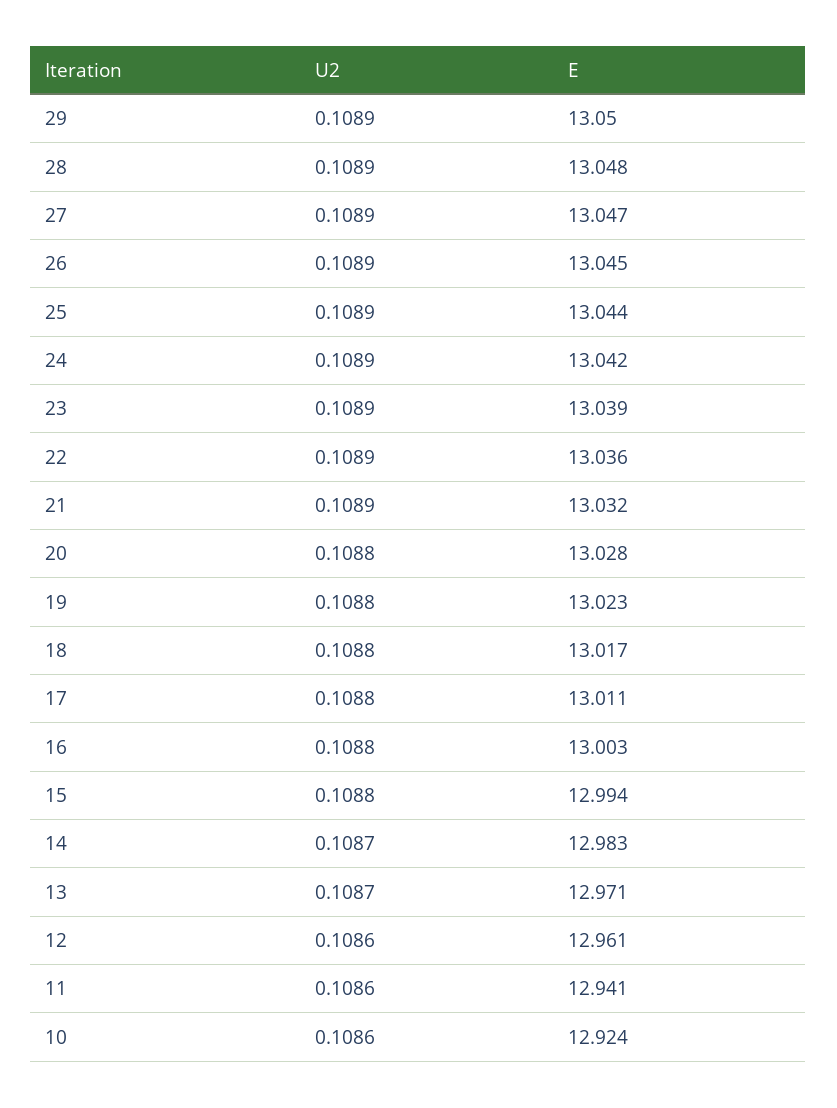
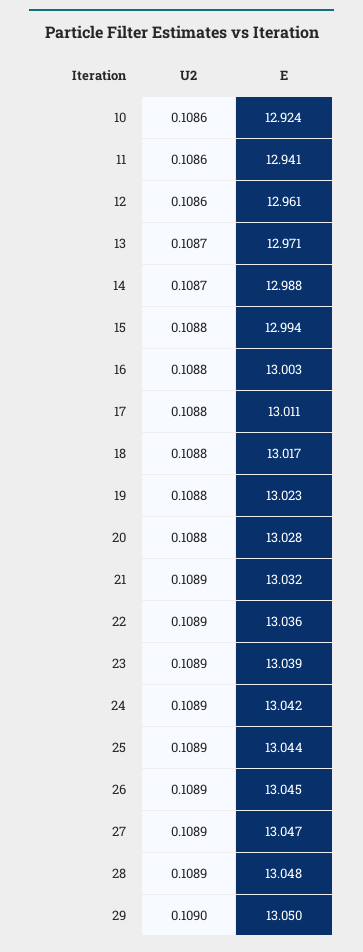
U2, 29: 0.1089 -> 0.109
E, 14: 12.983 -> 12.988

